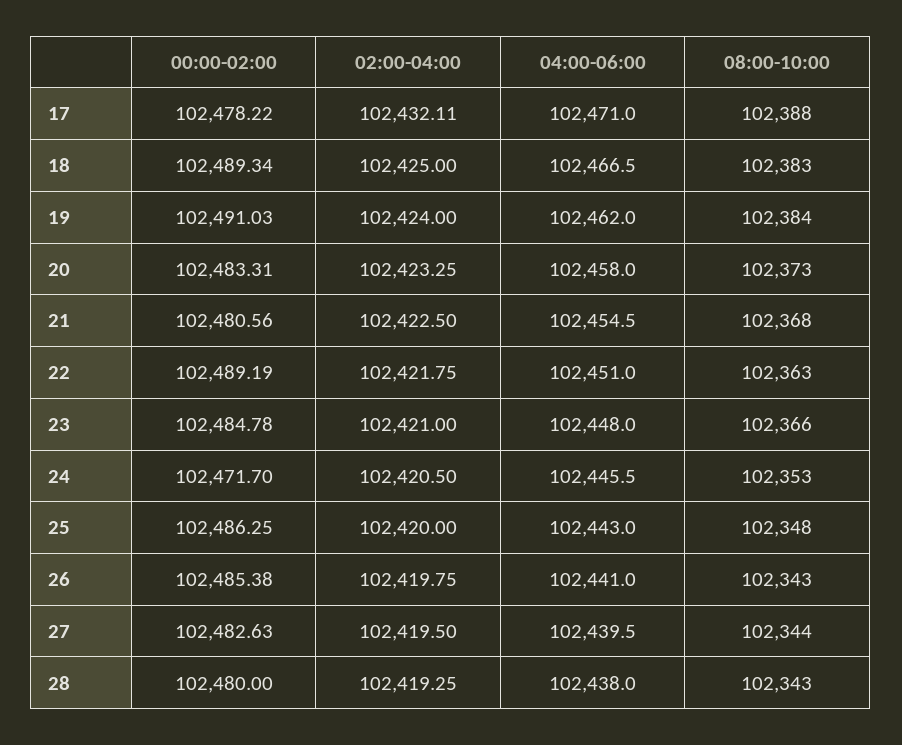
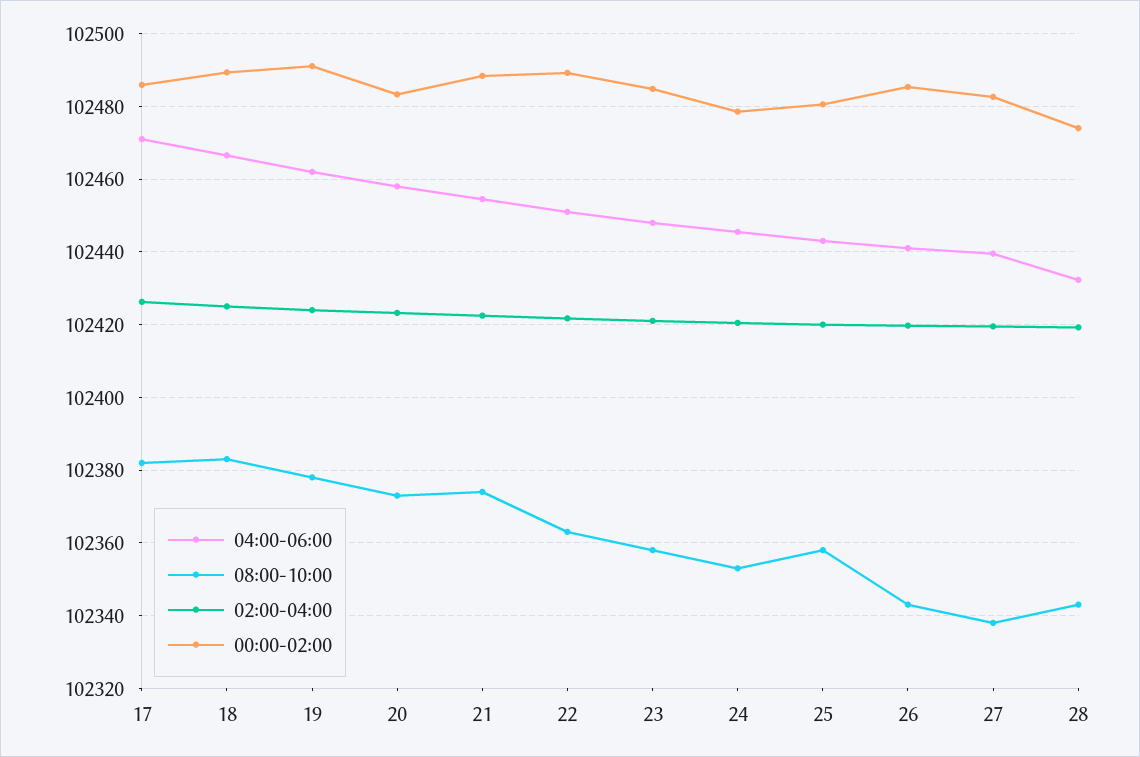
00:00-02:00, 17: 102478.22 -> 102486
02:00-04:00, 17: 102432.11 -> 102426
08:00-10:00, 17: 102388 -> 102382
08:00-10:00, 19: 102384 -> 102378
00:00-02:00, 21: 102480.56 -> 102488
08:00-10:00, 21: 102368 -> 102374
08:00-10:00, 23: 102366 -> 102358
00:00-02:00, 24: 102471.7 -> 102478
00:00-02:00, 25: 102486.25 -> 102480
08:00-10:00, 25: 102348 -> 102358
08:00-10:00, 27: 102344 -> 102338
00:00-02:00, 28: 102480 -> 102474
04:00-06:00, 28: 102438 -> 102432

